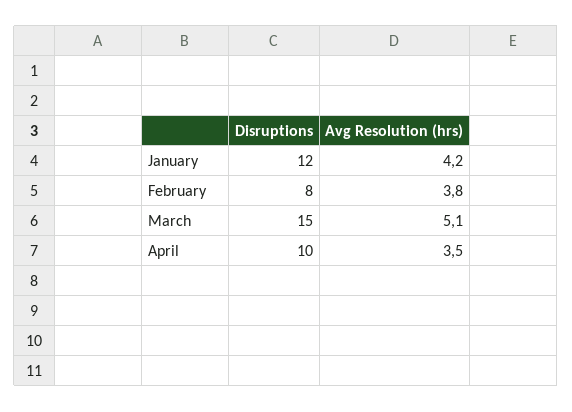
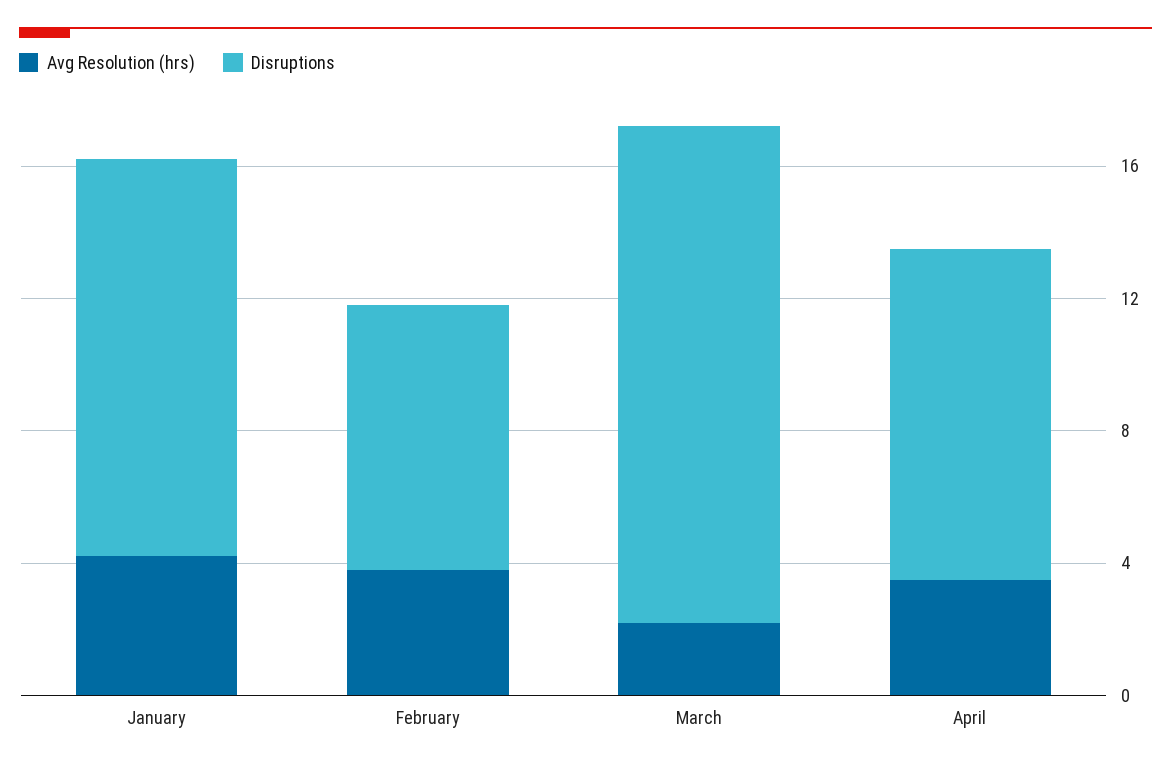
Avg Resolution (hrs), March: 5.1 -> 2

